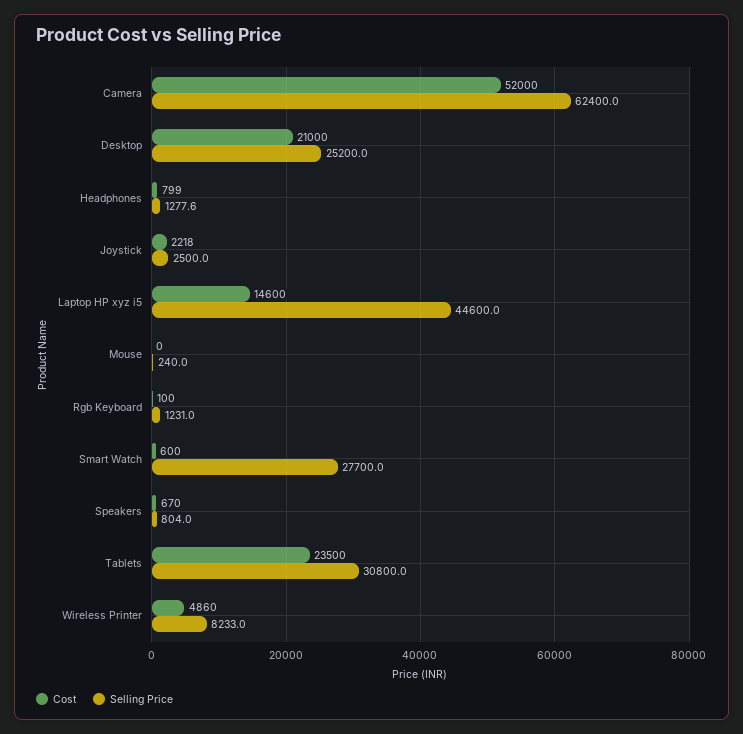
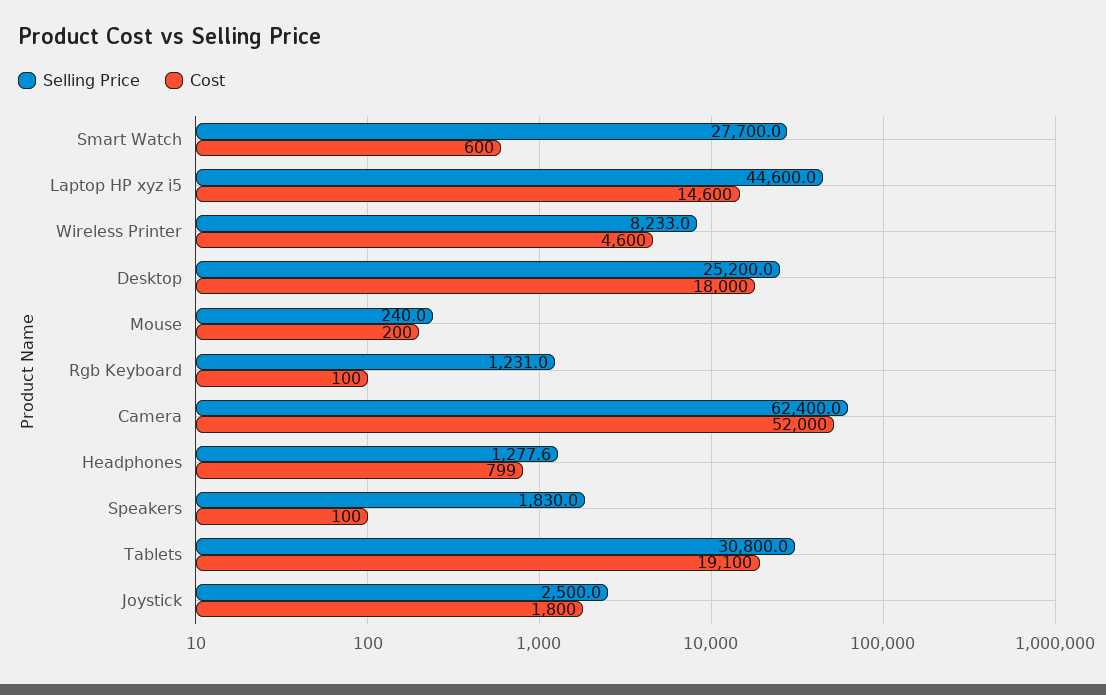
Cost, Desktop: 21000 -> 18000
Cost, Joystick: 2218 -> 1800
Cost, Mouse: 0 -> 200
Cost, Speakers: 670 -> 100
Selling Price, Speakers: 804 -> 1830
Cost, Tablets: 23500 -> 19100
Cost, Wireless Printer: 4860 -> 4600

